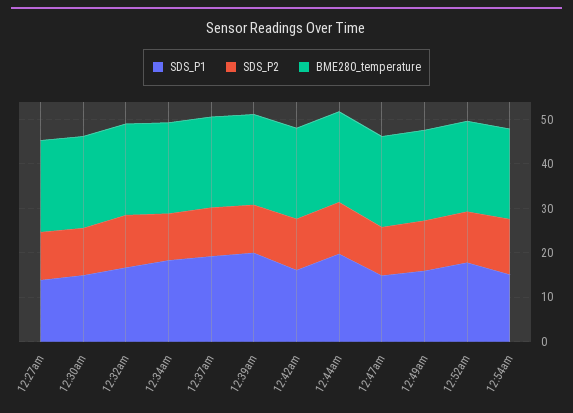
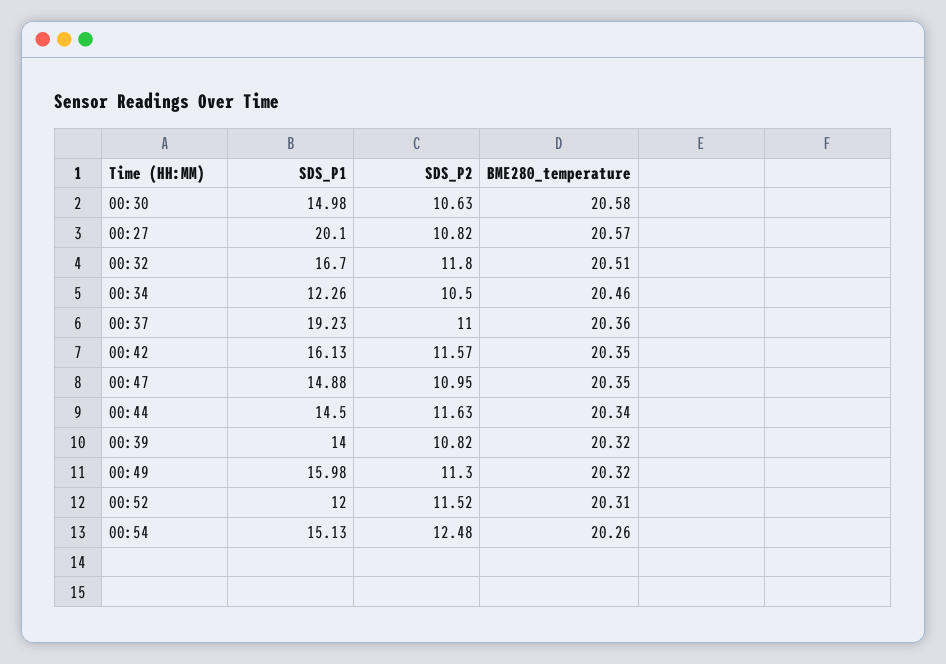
SDS_P1, 12:27am: 14 -> 20.1
SDS_P1, 12:34am: 18 -> 12.26
SDS_P1, 12:39am: 20 -> 14
SDS_P1, 12:44am: 20 -> 14.5
SDS_P1, 12:52am: 18 -> 12

